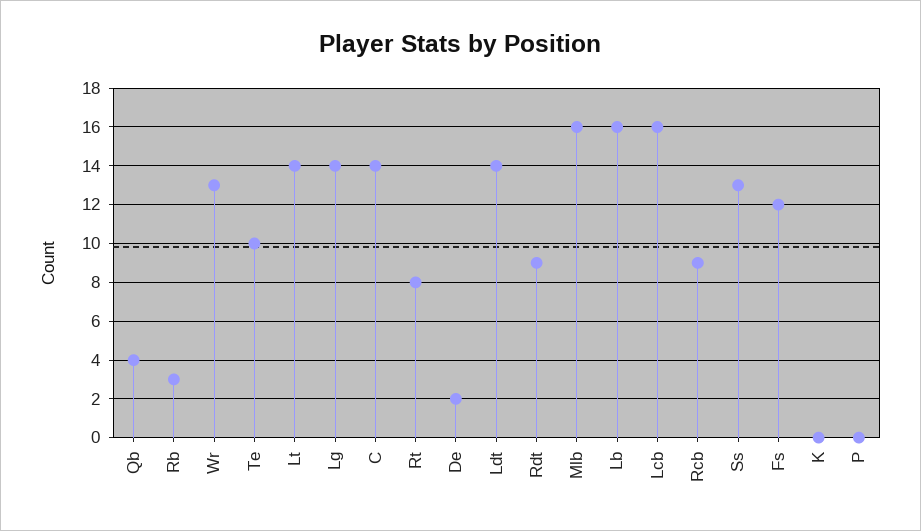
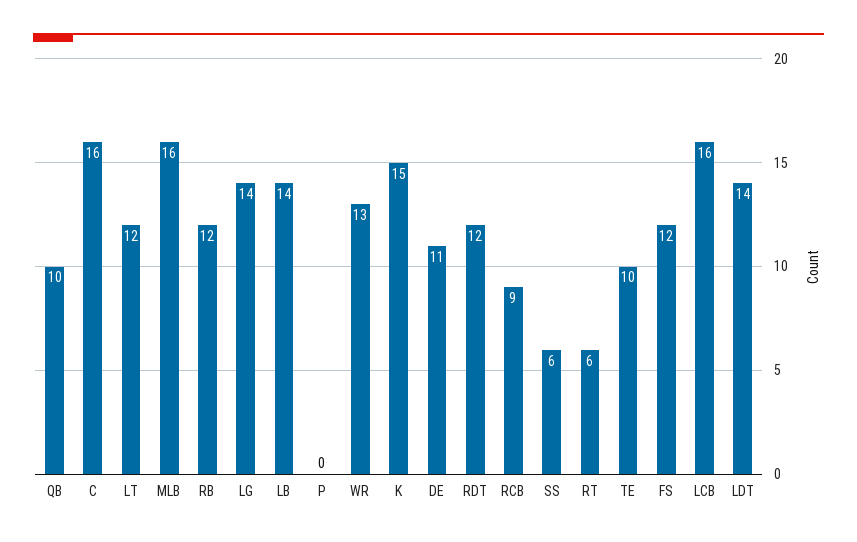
Qb: 4 -> 10
Rb: 3 -> 12
Lt: 14 -> 12
C: 14 -> 16
Rt: 8 -> 6
De: 2 -> 11
Rdt: 9 -> 12
Lb: 16 -> 14
Ss: 13 -> 6
K: 0 -> 15

